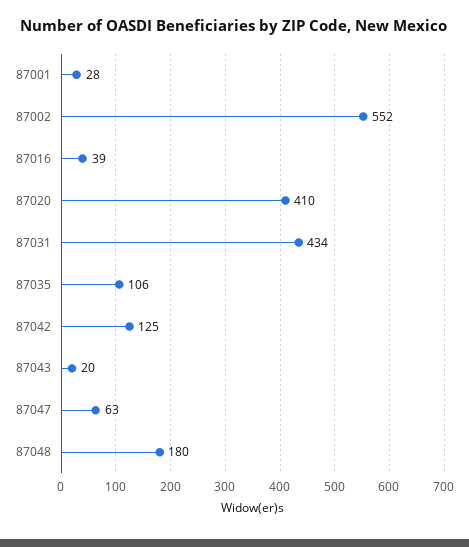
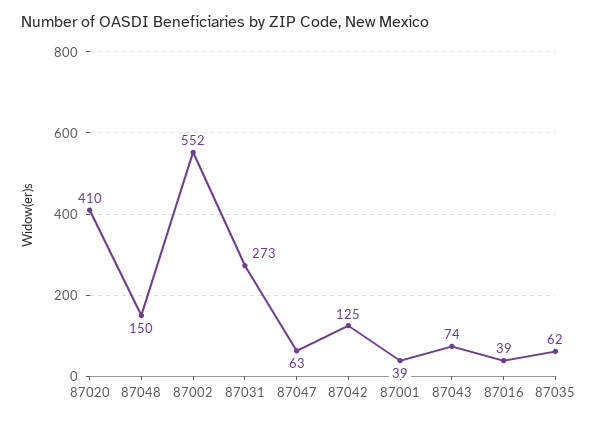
87001: 28 -> 39
87031: 434 -> 273
87035: 106 -> 62
87043: 20 -> 74
87048: 180 -> 150

